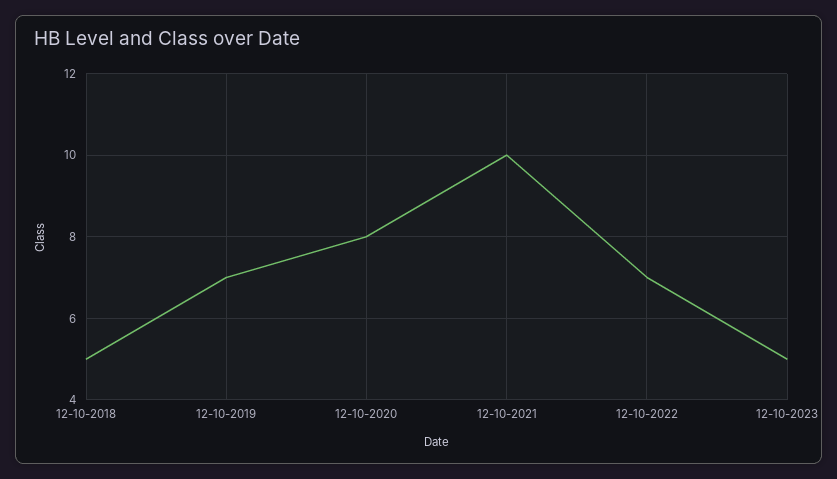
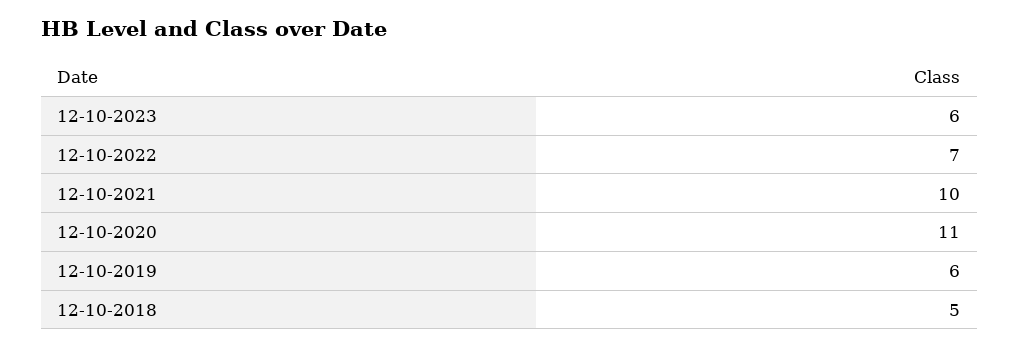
12-10-2019: 7 -> 6
12-10-2020: 8 -> 11
12-10-2023: 5 -> 6

